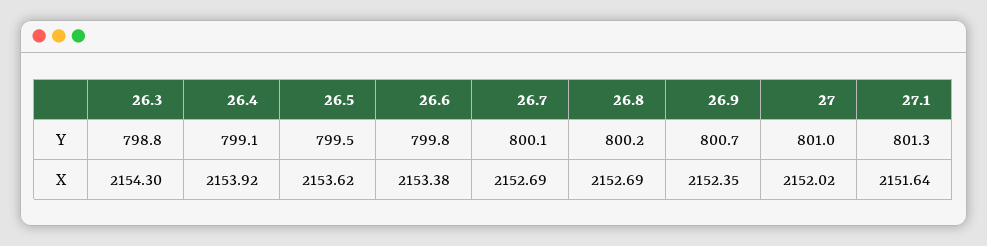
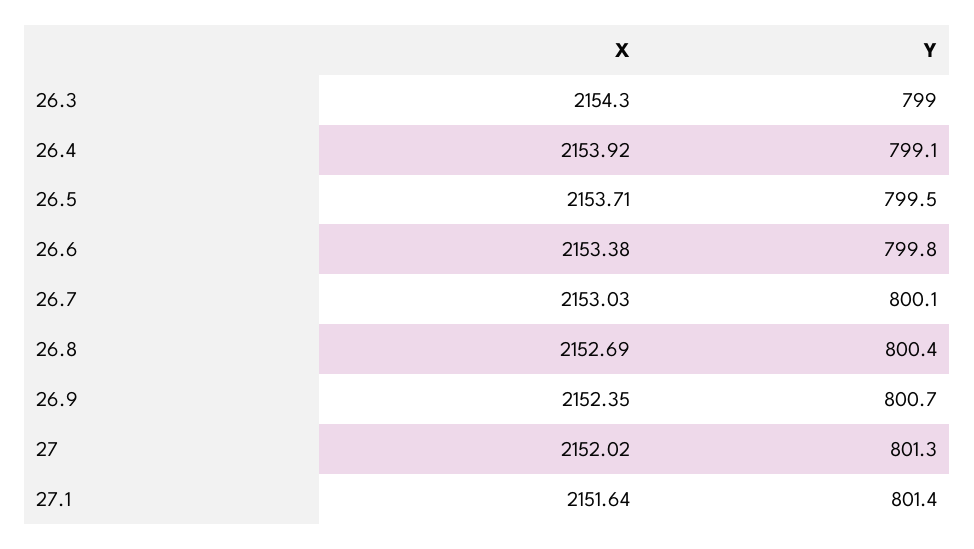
26.3, Y: 798.8 -> 799
26.8, Y: 800.2 -> 800.4
27, Y: 801 -> 801.3
27.1, Y: 801.3 -> 801.4
26.5, X: 2153.62 -> 2153.71
26.7, X: 2152.69 -> 2153.03

